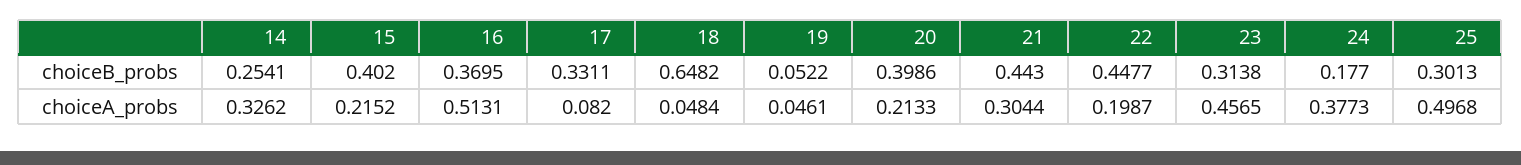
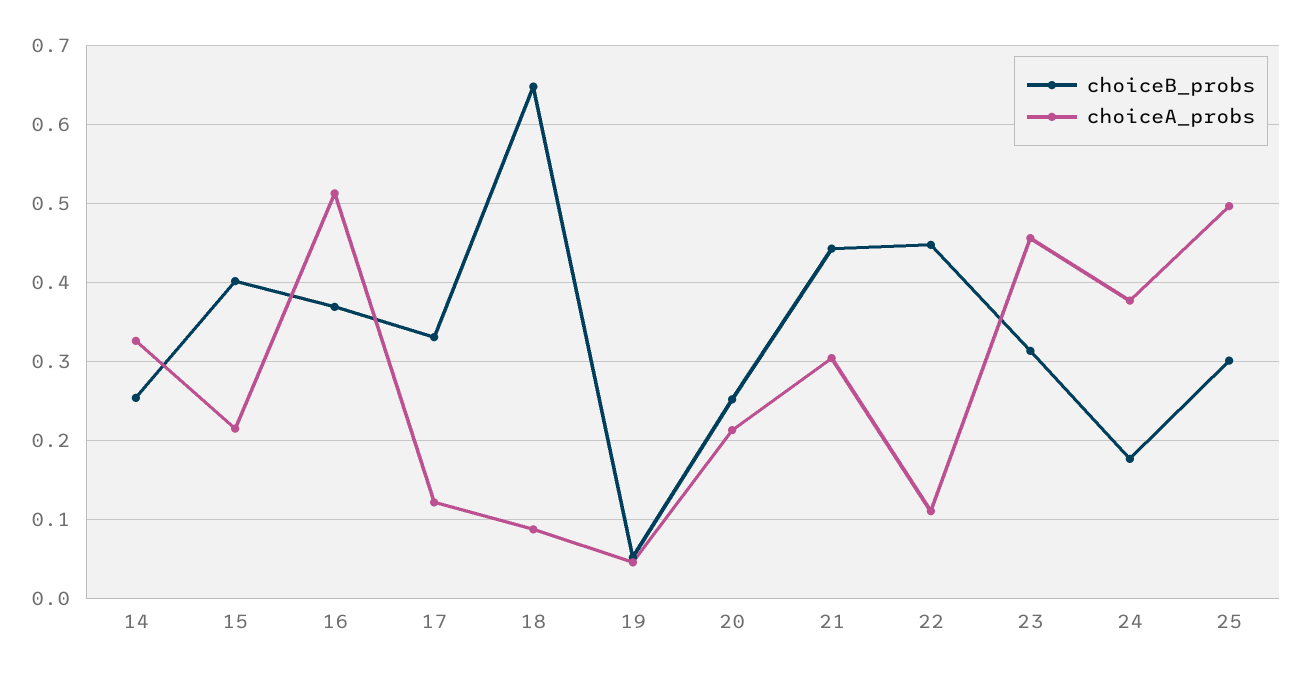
choiceB_probs, 20: 0.3986 -> 0.25
choiceA_probs, 17: 0.082 -> 0.12
choiceA_probs, 18: 0.0484 -> 0.09
choiceA_probs, 22: 0.1987 -> 0.11

